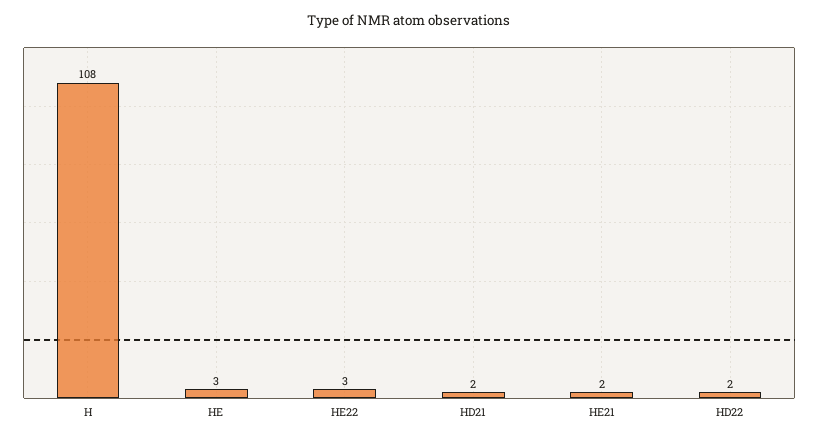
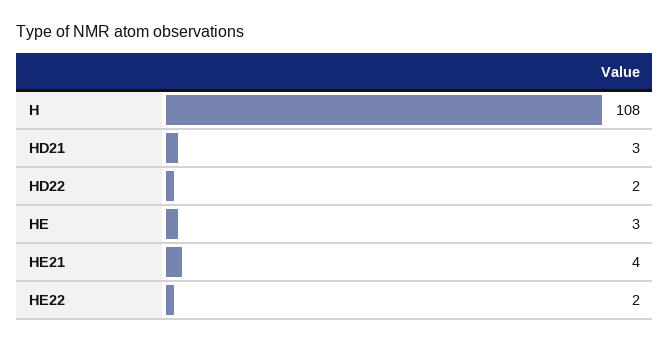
HE22: 3 -> 2
HD21: 2 -> 3
HE21: 2 -> 4

